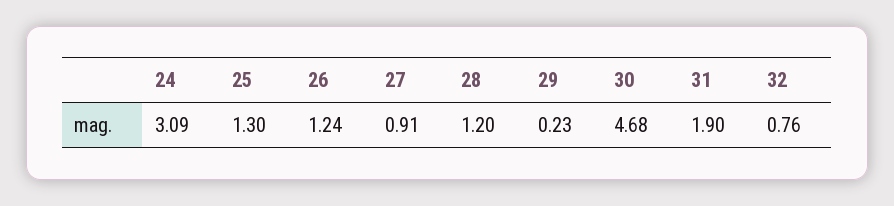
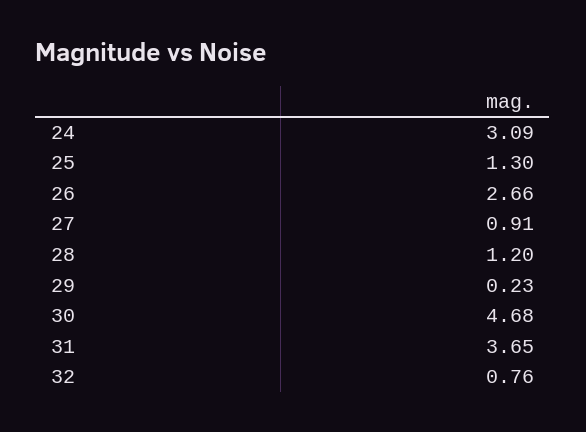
26: 1.24 -> 2.66
31: 1.9 -> 3.65

